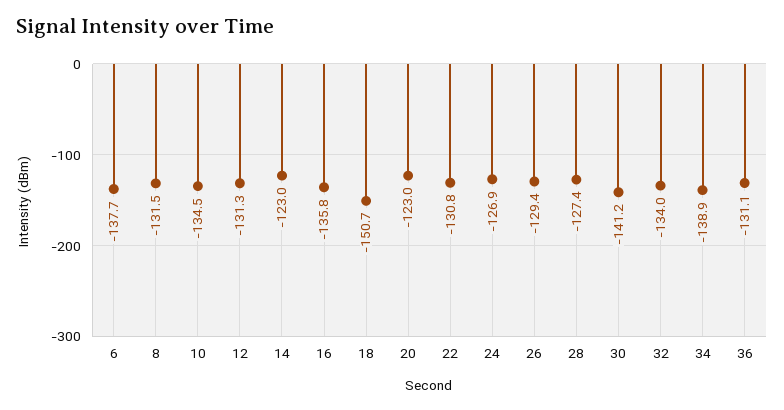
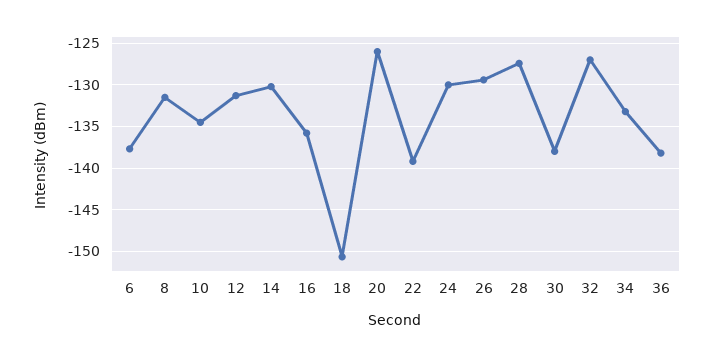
14: -123 -> -130
20: -123 -> -126
22: -130.8 -> -139
24: -126.9 -> -130
30: -141.2 -> -138
32: -134 -> -127
34: -138.9 -> -133
36: -131.1 -> -138

